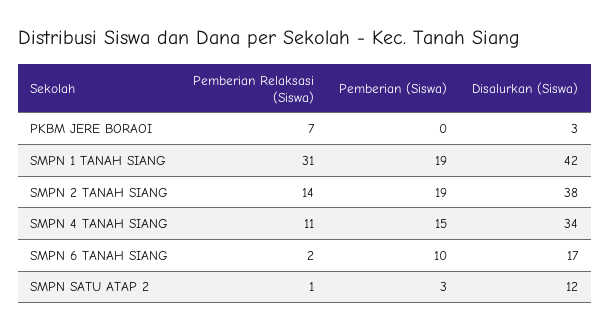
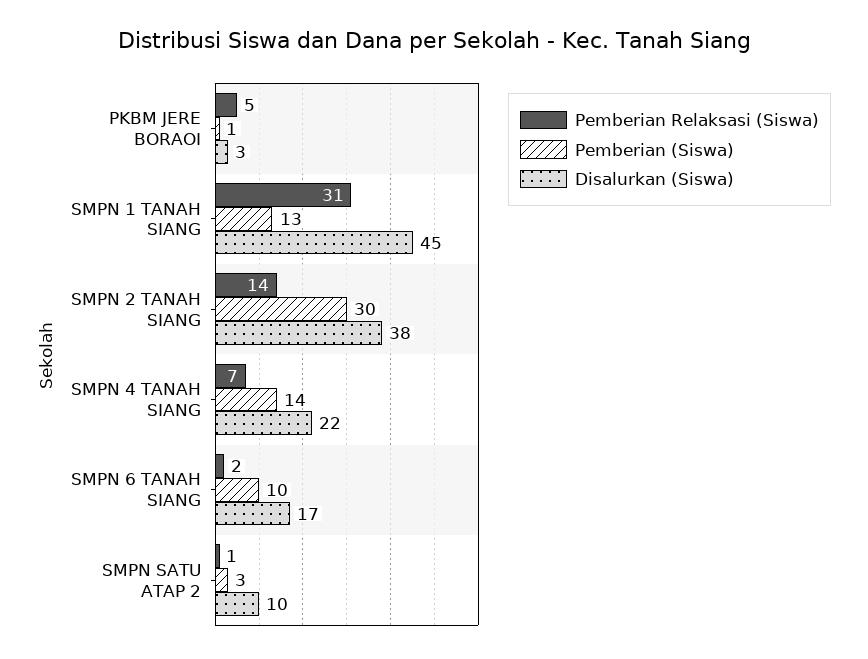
Pemberian Relaksasi (Siswa), PKBM JERE BORAOI: 7 -> 5
Pemberian (Siswa), PKBM JERE BORAOI: 0 -> 1
Pemberian (Siswa), SMPN 1 TANAH SIANG: 19 -> 13
Disalurkan (Siswa), SMPN 1 TANAH SIANG: 42 -> 45
Pemberian (Siswa), SMPN 2 TANAH SIANG: 19 -> 30
Pemberian Relaksasi (Siswa), SMPN 4 TANAH SIANG: 11 -> 7
Pemberian (Siswa), SMPN 4 TANAH SIANG: 15 -> 14
Disalurkan (Siswa), SMPN 4 TANAH SIANG: 34 -> 22
Disalurkan (Siswa), SMPN SATU ATAP 2: 12 -> 10

